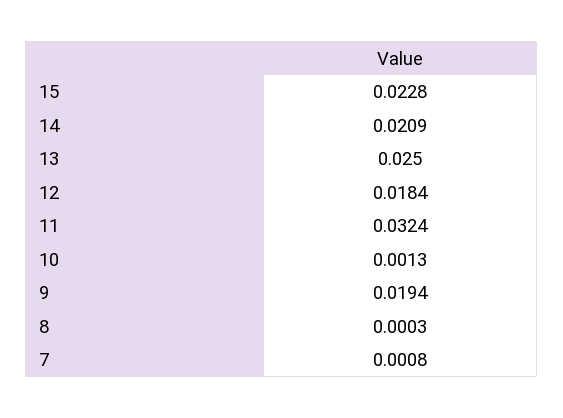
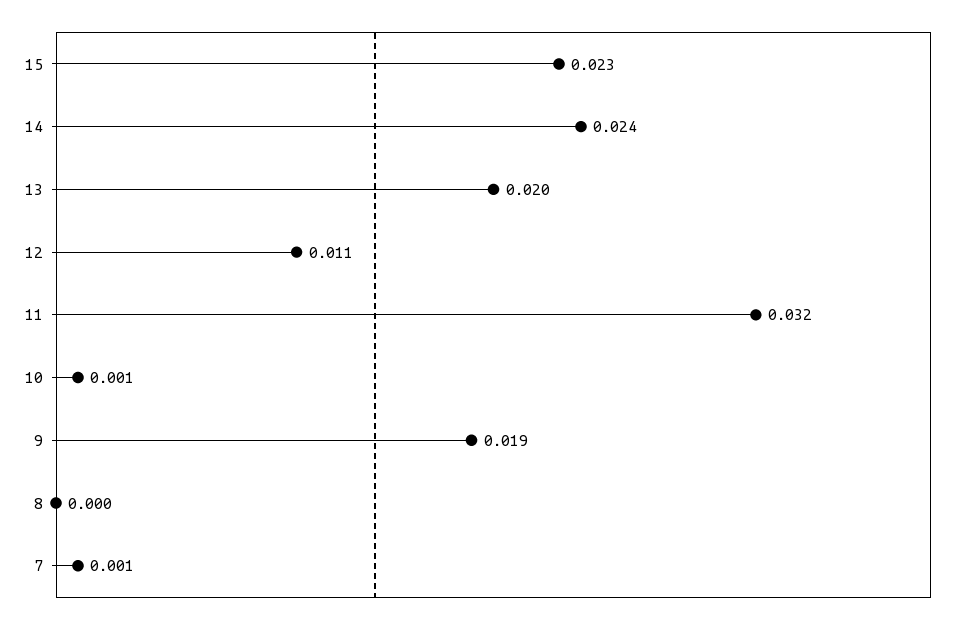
14: 0.0209 -> 0.024
13: 0.025 -> 0.02
12: 0.0184 -> 0.011

